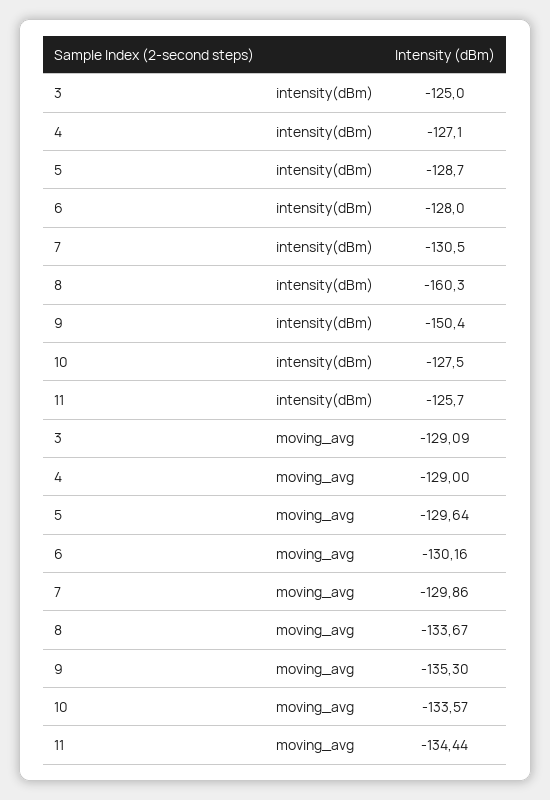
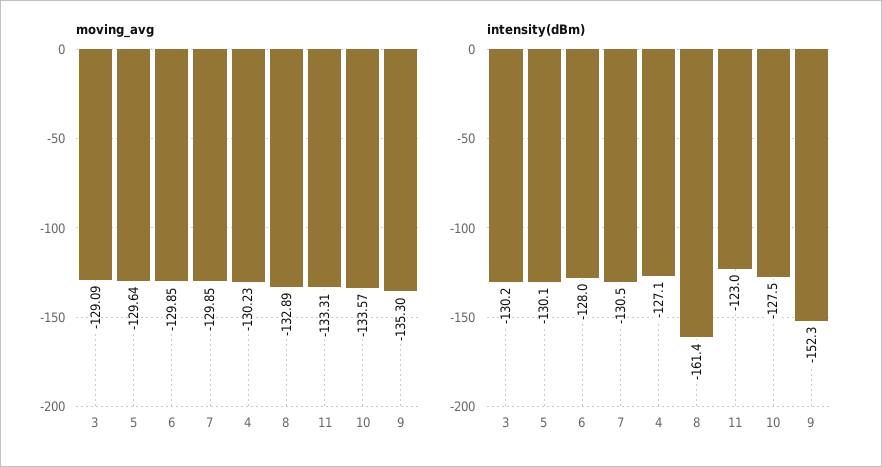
intensity(dBm), 3: -125 -> -130.2
intensity(dBm), 5: -128.7 -> -130.1
intensity(dBm), 8: -160.3 -> -161.4
intensity(dBm), 9: -150.4 -> -152.3
intensity(dBm), 11: -125.7 -> -123
moving_avg, 4: -129 -> -130.23
moving_avg, 6: -130.16 -> -129.85
moving_avg, 7: -129.86 -> -129.85
moving_avg, 8: -133.67 -> -132.89
moving_avg, 11: -134.44 -> -133.31

